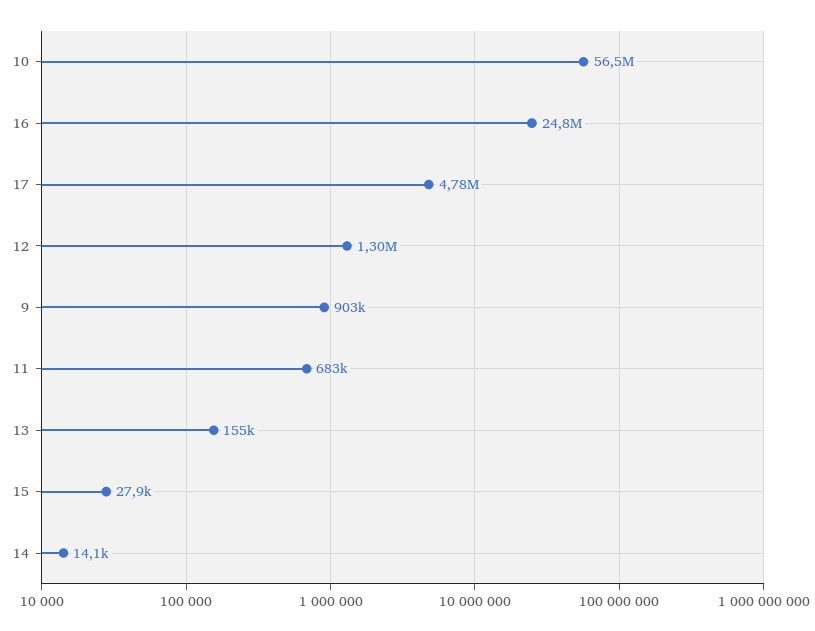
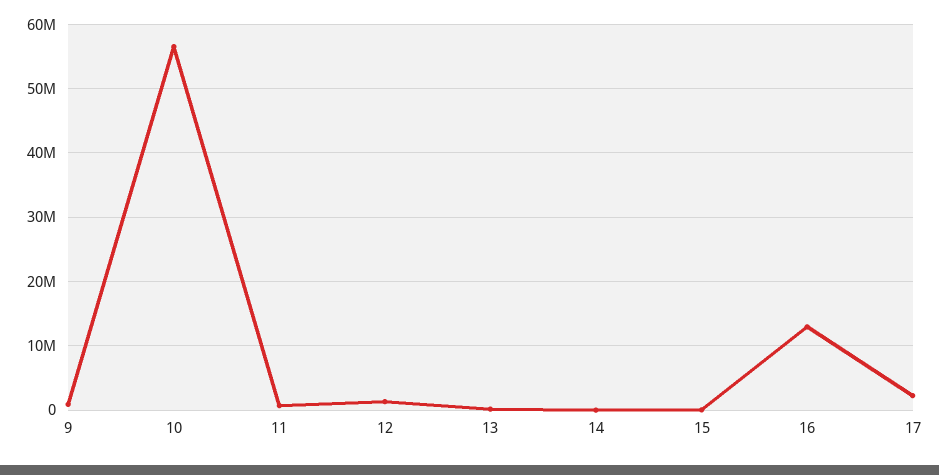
16: 24800000 -> 13000000
17: 4780000 -> 2000000

